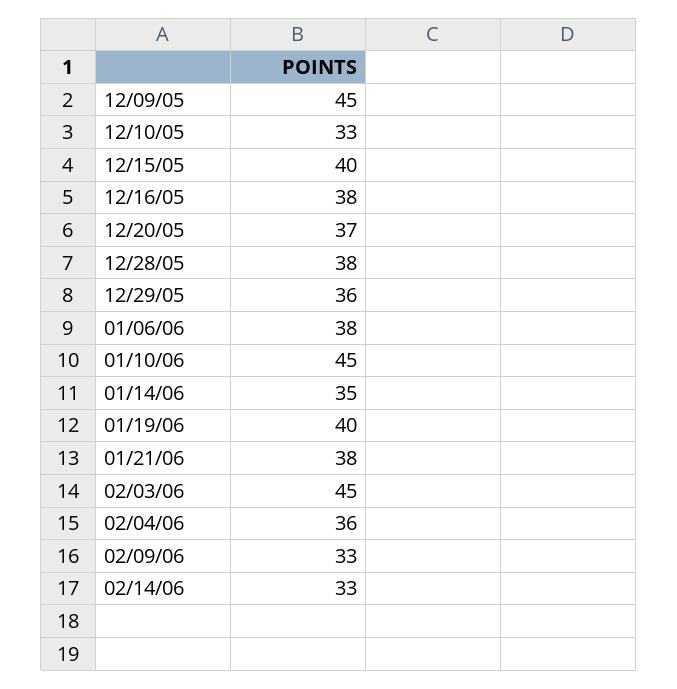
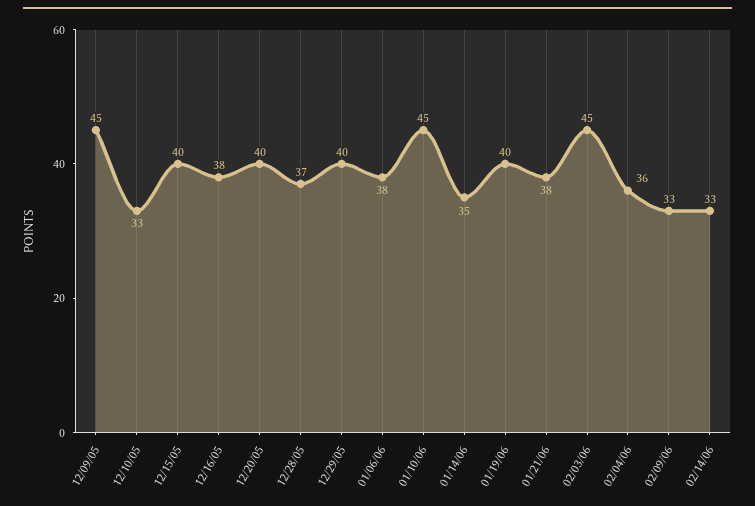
12/20/05: 37 -> 40
12/28/05: 38 -> 37
12/29/05: 36 -> 40

